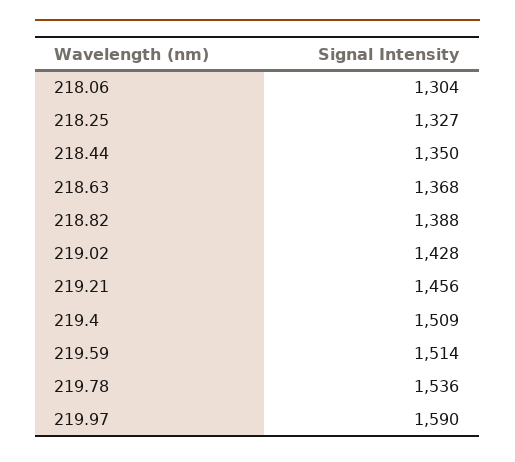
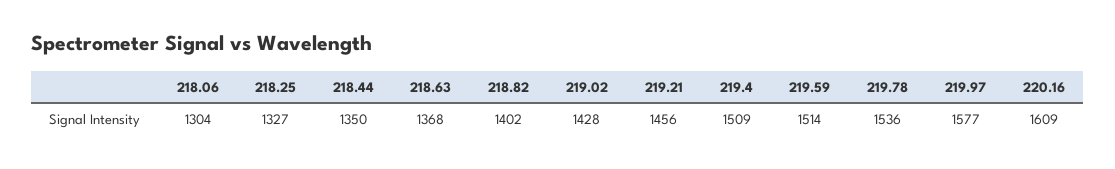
218.82: 1388 -> 1402
219.97: 1590 -> 1577
220.16: none -> 1609

